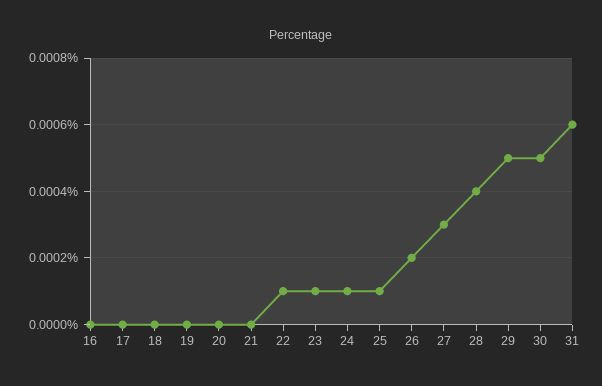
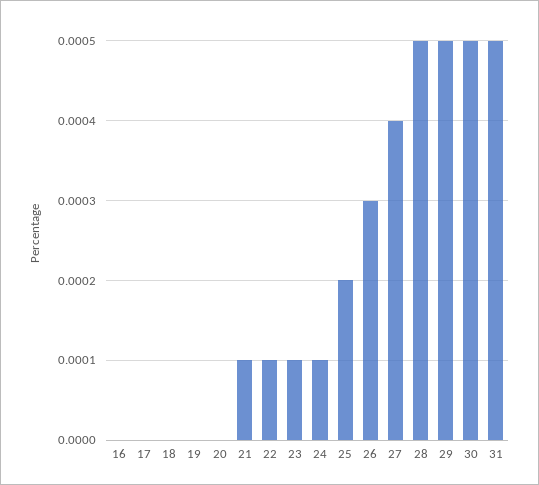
21: 0 -> 0.0001
25: 0.0001 -> 0.0002
26: 0.0002 -> 0.0003
27: 0.0003 -> 0.0004
28: 0.0004 -> 0.0005
31: 0.0006 -> 0.0005

